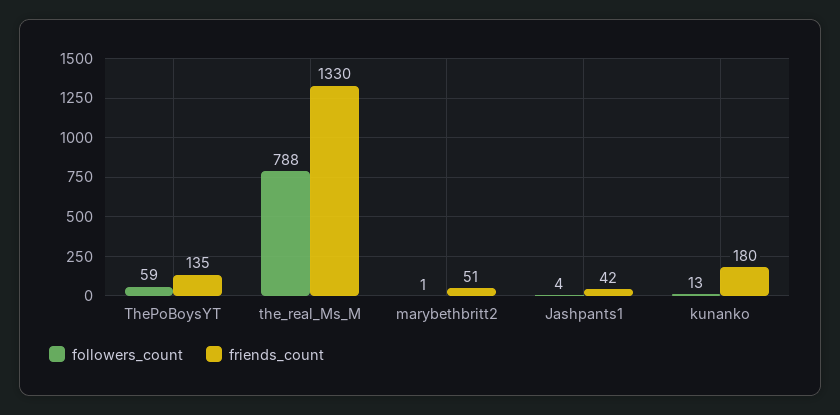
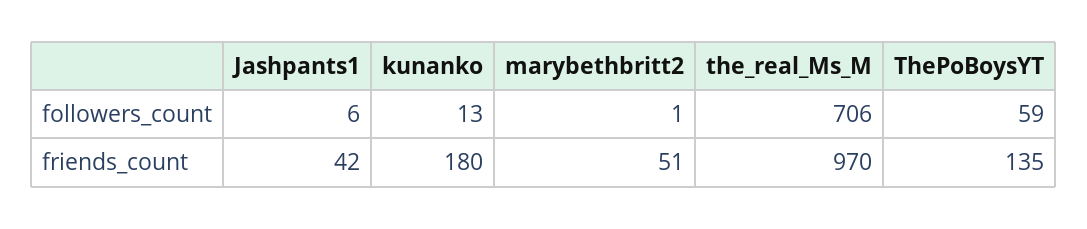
followers_count, the_real_Ms_M: 788 -> 706
friends_count, the_real_Ms_M: 1330 -> 970
followers_count, Jashpants1: 4 -> 6

